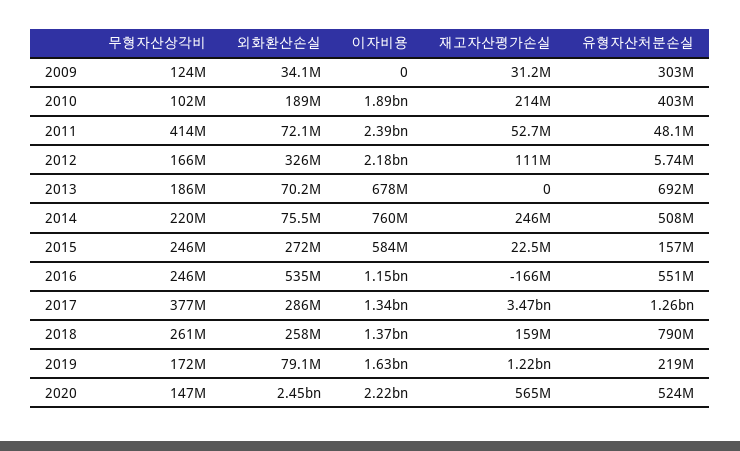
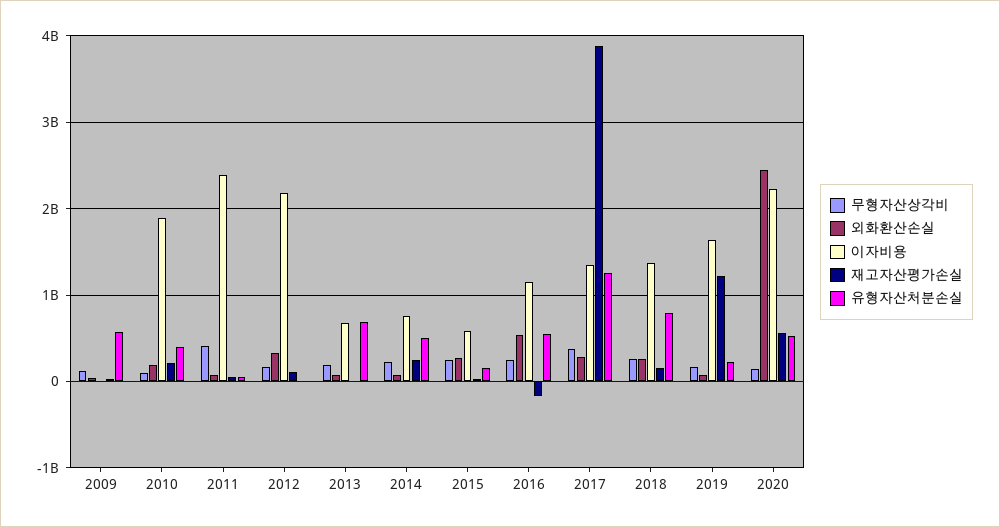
유형자산처분손실, 2009: 303000000 -> 600000000
재고자산평가손실, 2017: 3470000000 -> 3900000000

